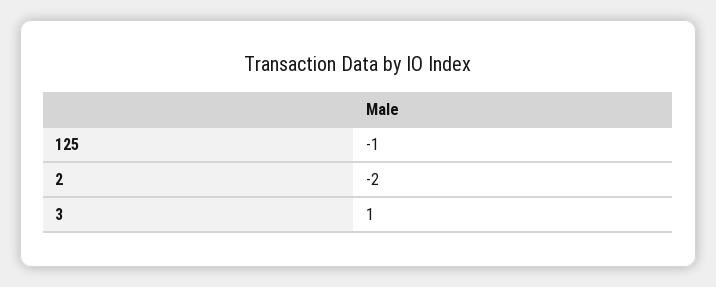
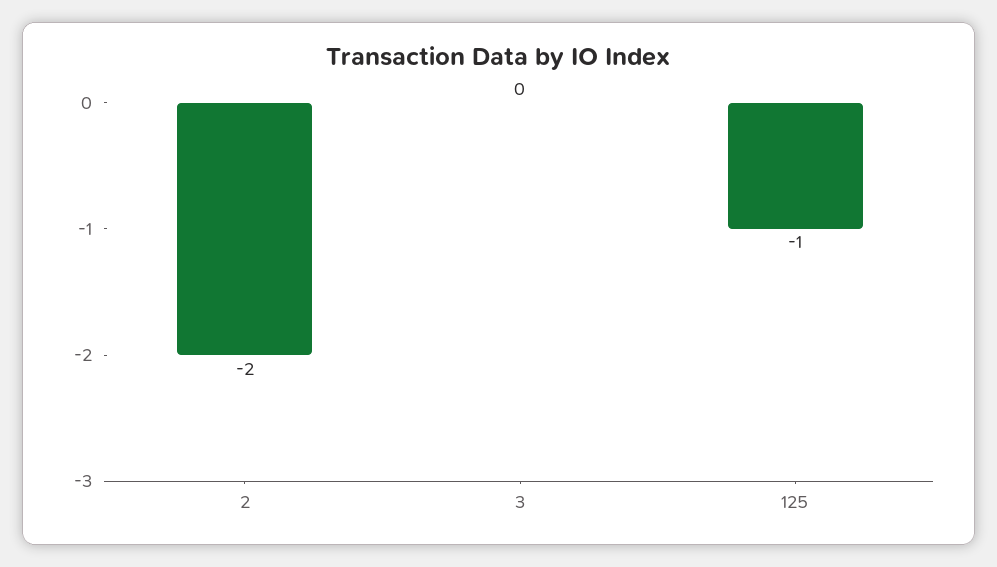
3: 1 -> 0

